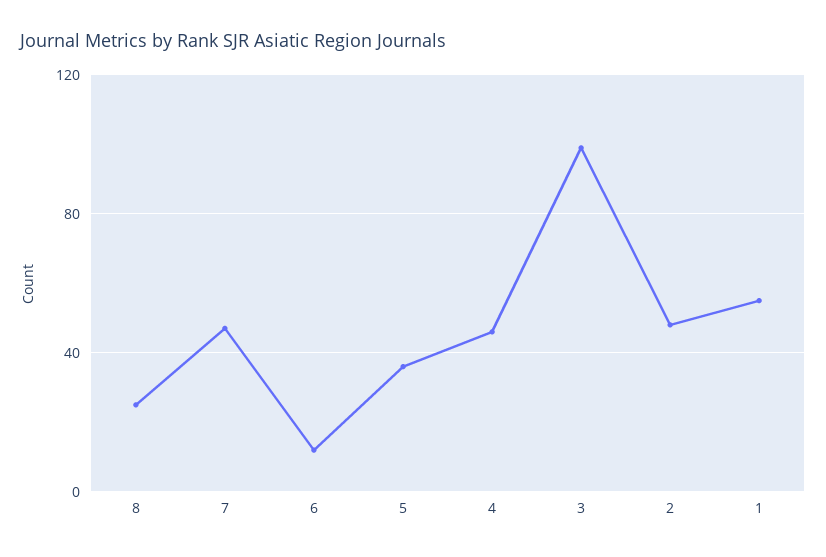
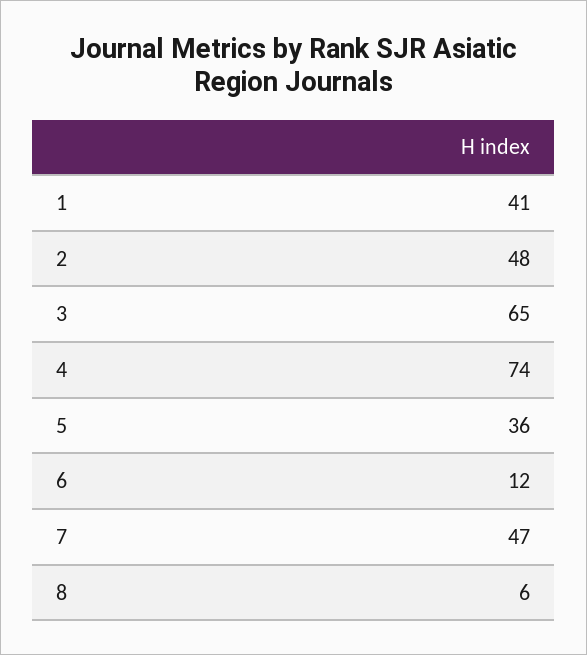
8: 25 -> 6
4: 45 -> 74
3: 100 -> 65
1: 55 -> 41

